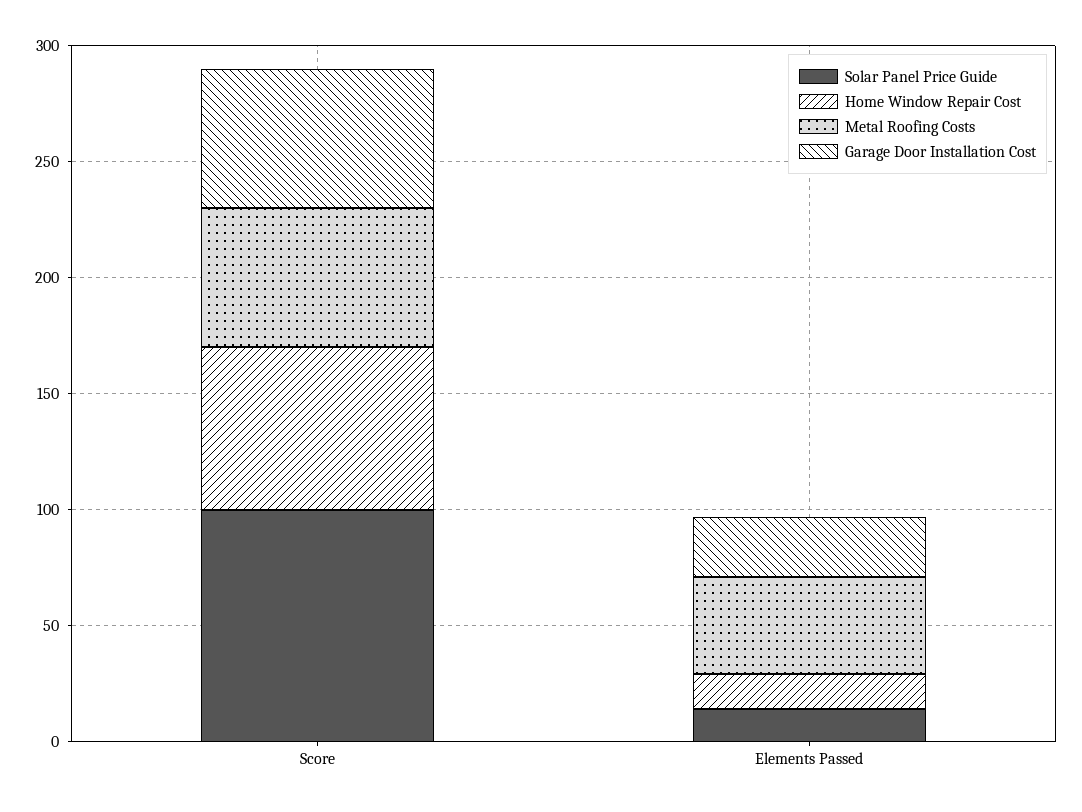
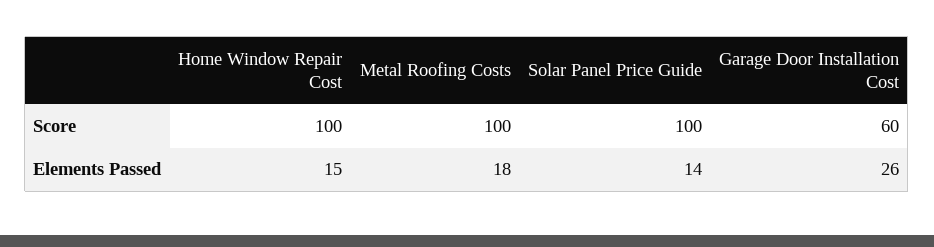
Home Window Repair Cost, Score: 70 -> 100
Metal Roofing Costs, Score: 60 -> 100
Metal Roofing Costs, Elements Passed: 40 -> 18

